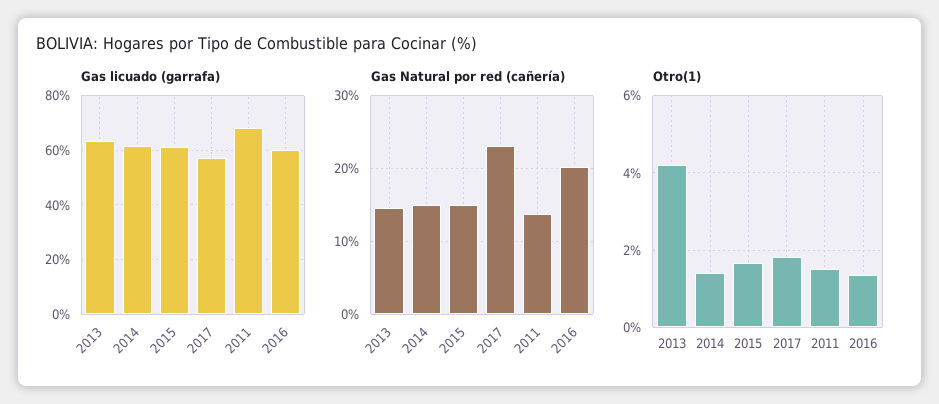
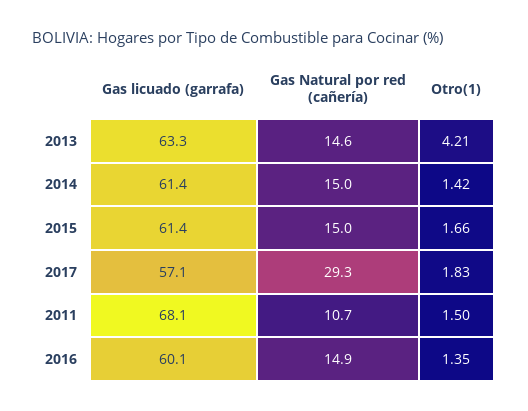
Gas Natural por red (cañería), 2017: 23 -> 29.3
Gas Natural por red (cañería), 2011: 14 -> 10.7
Gas Natural por red (cañería), 2016: 20 -> 14.9

